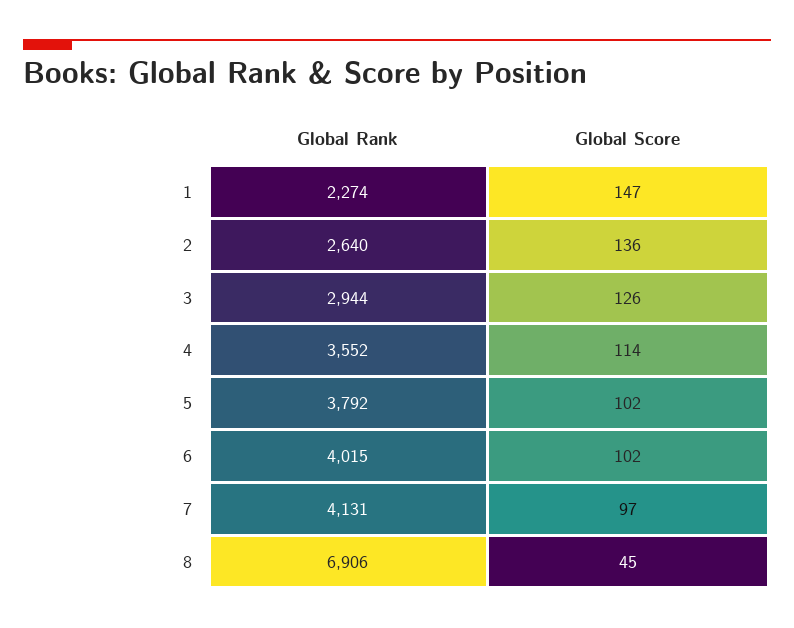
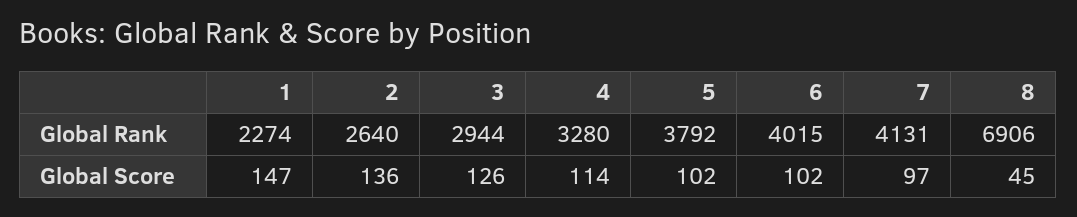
Global Rank, 4: 3552 -> 3280

